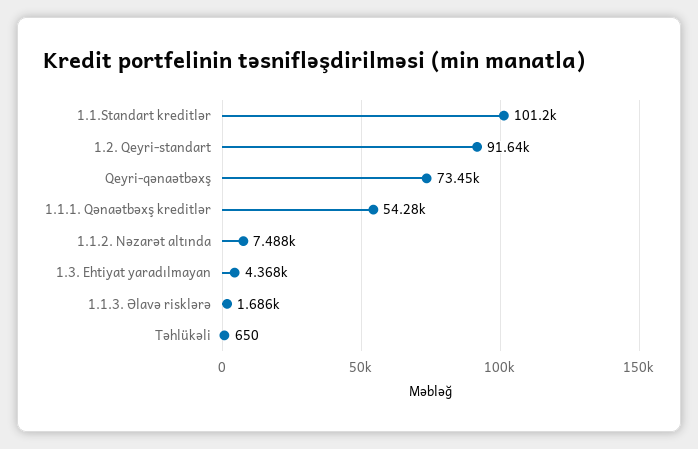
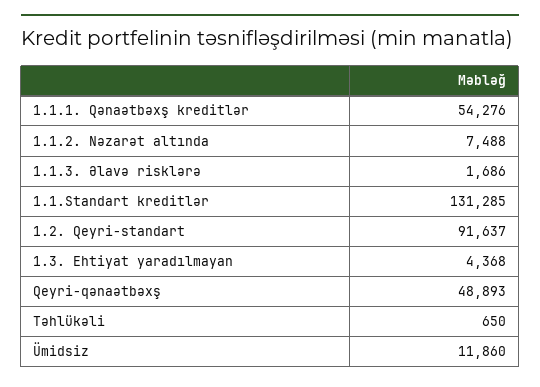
1.1.Standart kreditlər: 101200 -> 131285
Qeyri-qənaətbəxş: 73450 -> 48893
Ümidsiz: none -> 11860

